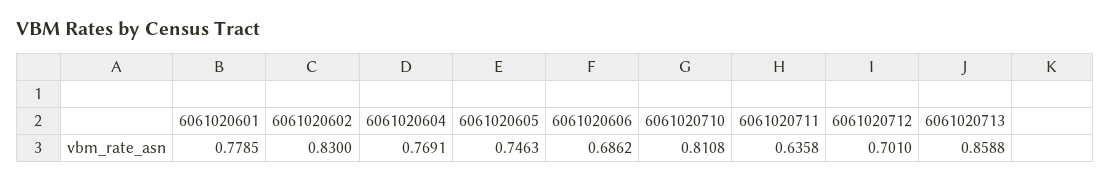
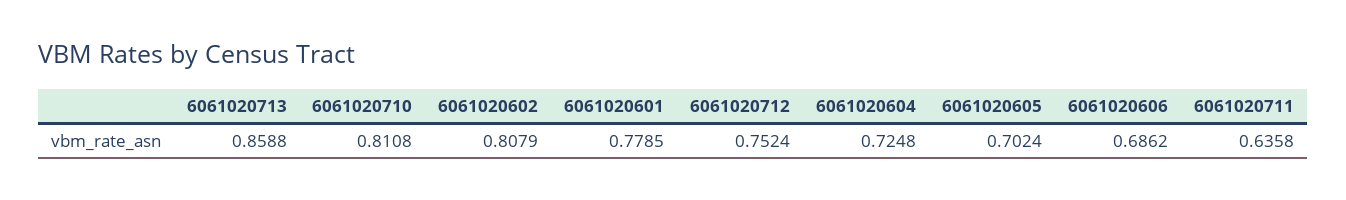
6061020602: 0.83 -> 0.8079
6061020604: 0.7691 -> 0.7248
6061020605: 0.7463 -> 0.7024
6061020712: 0.701 -> 0.7524

